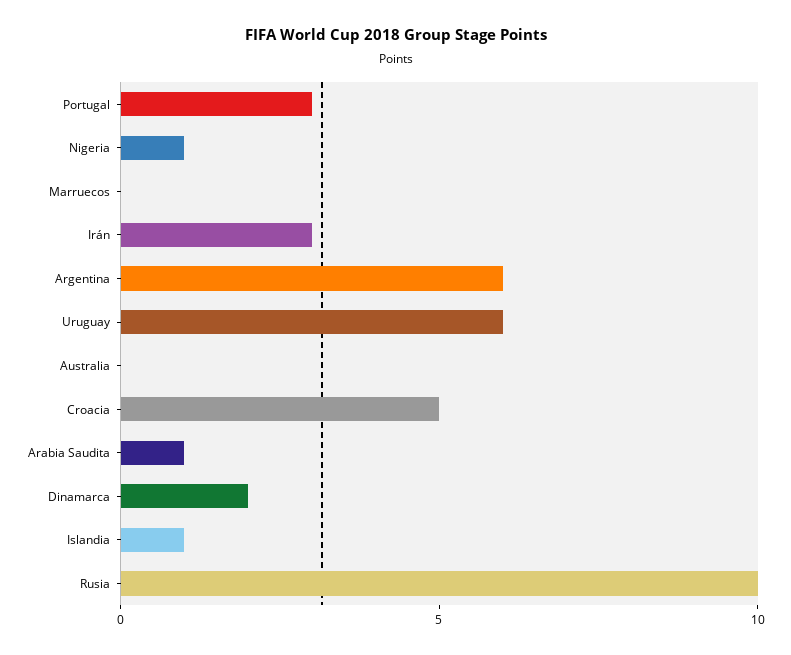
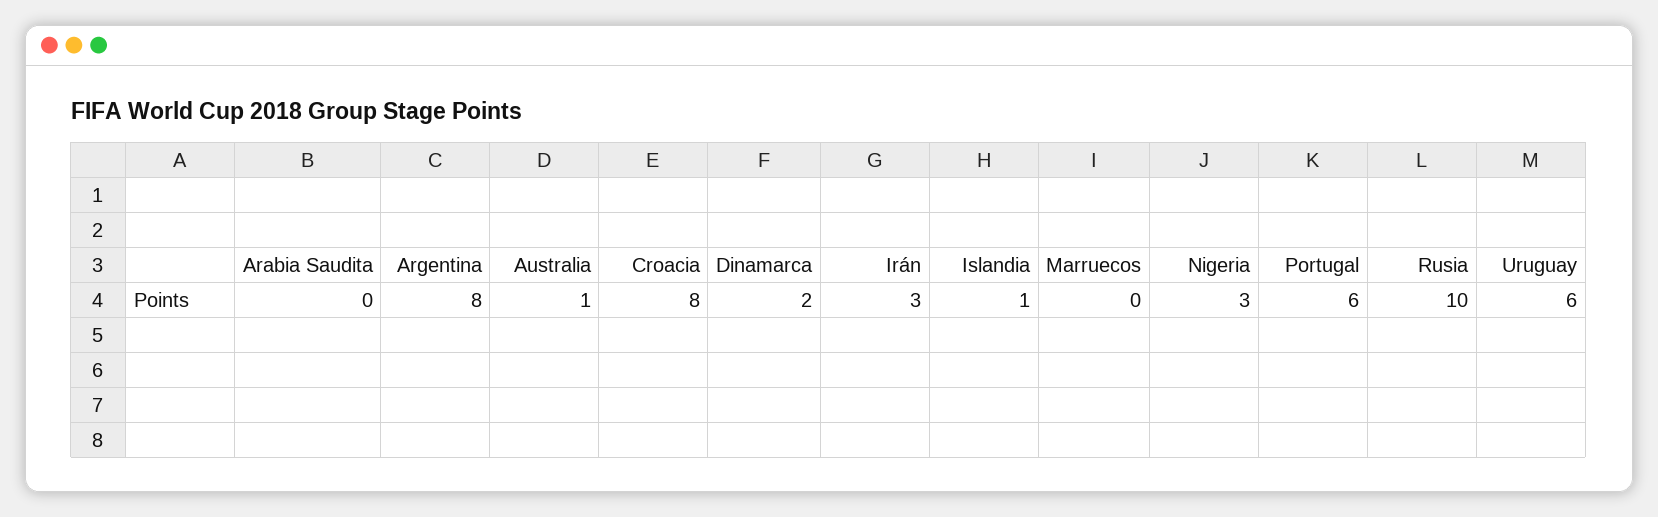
Portugal: 3 -> 6
Nigeria: 1 -> 3
Argentina: 6 -> 8
Australia: 0 -> 1
Croacia: 5 -> 8
Arabia Saudita: 1 -> 0

